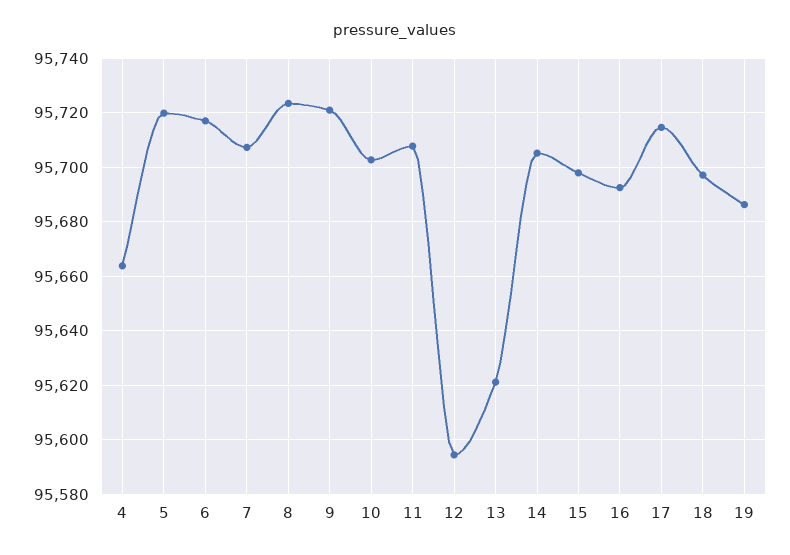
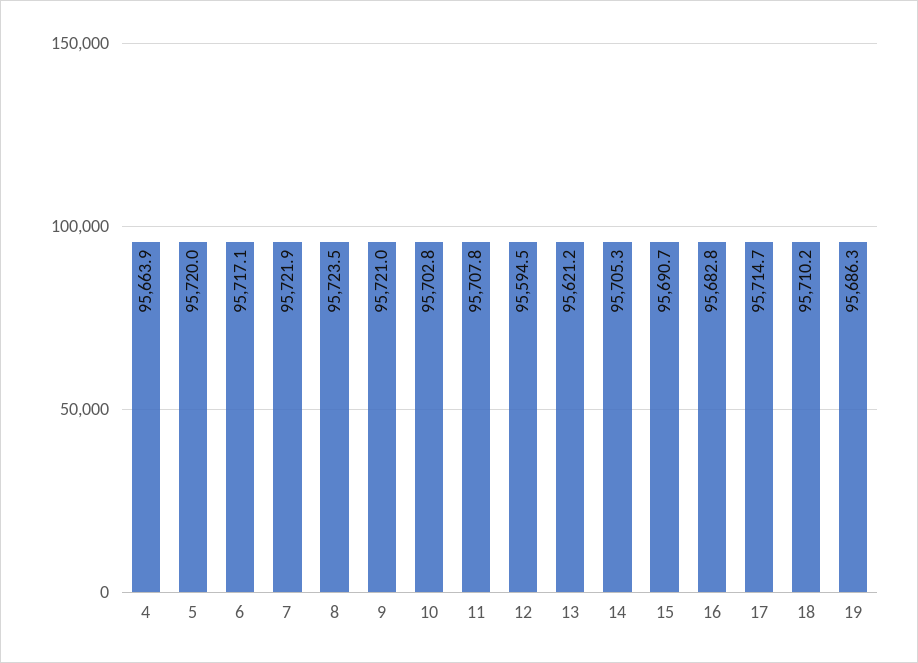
7: 95707.5 -> 95721.9
15: 95697.5 -> 95690.7
16: 95692.5 -> 95682.8
18: 95697.5 -> 95710.2

